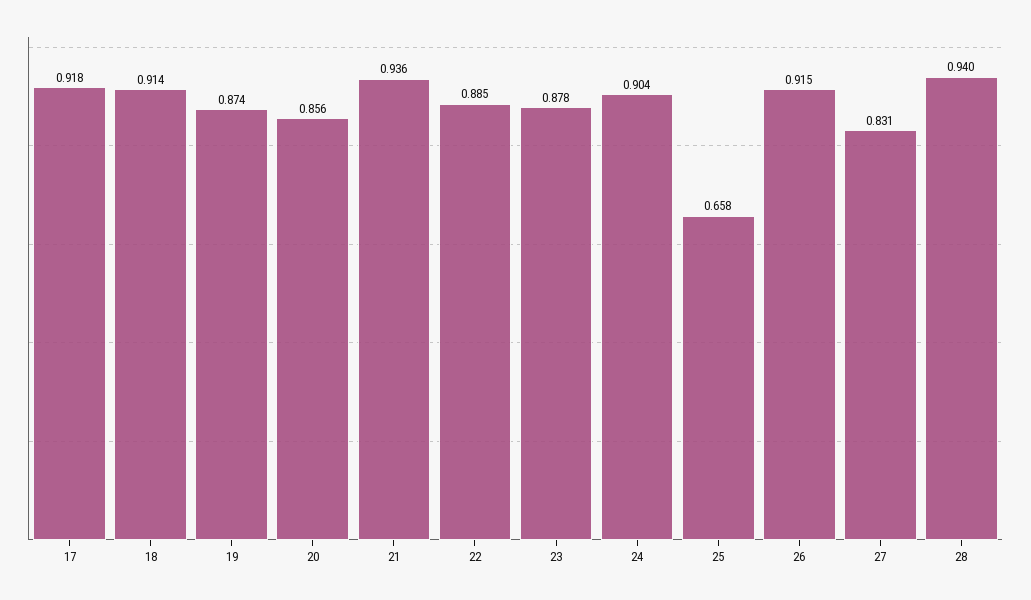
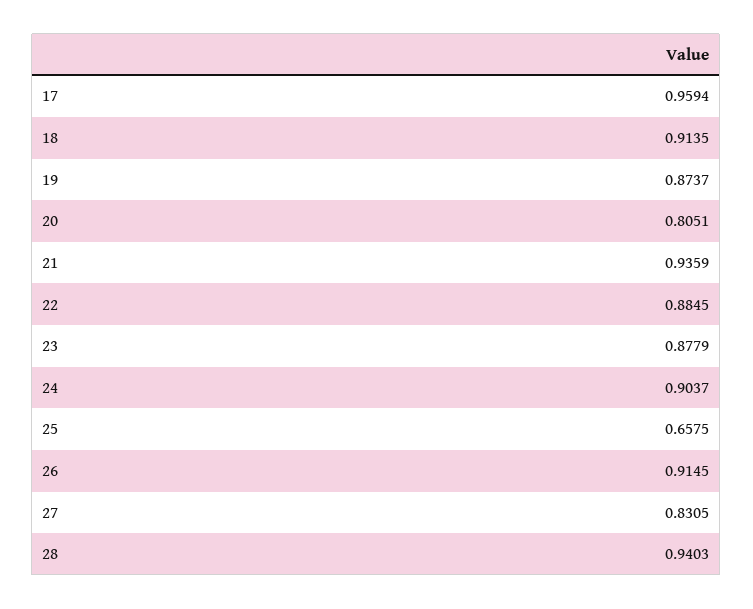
17: 0.918 -> 0.9594
20: 0.856 -> 0.8051

